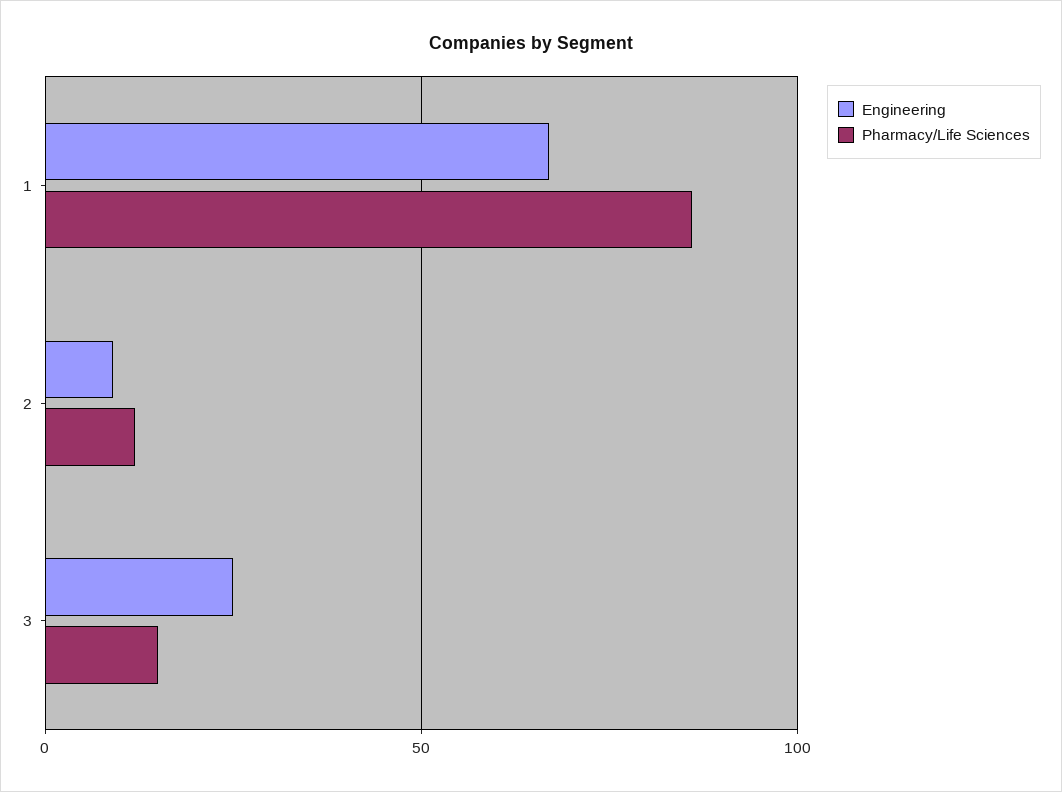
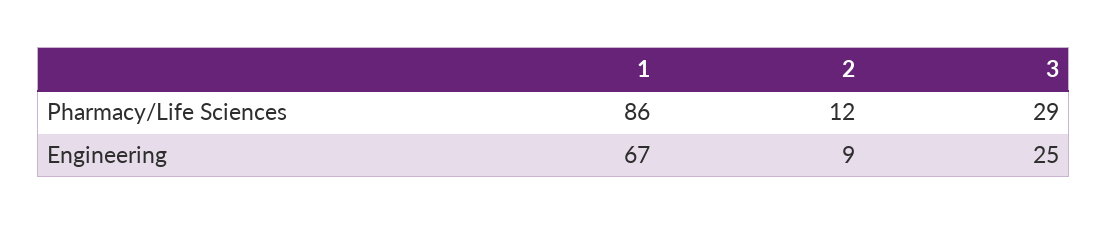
Pharmacy/Life Sciences, 3: 15 -> 29

